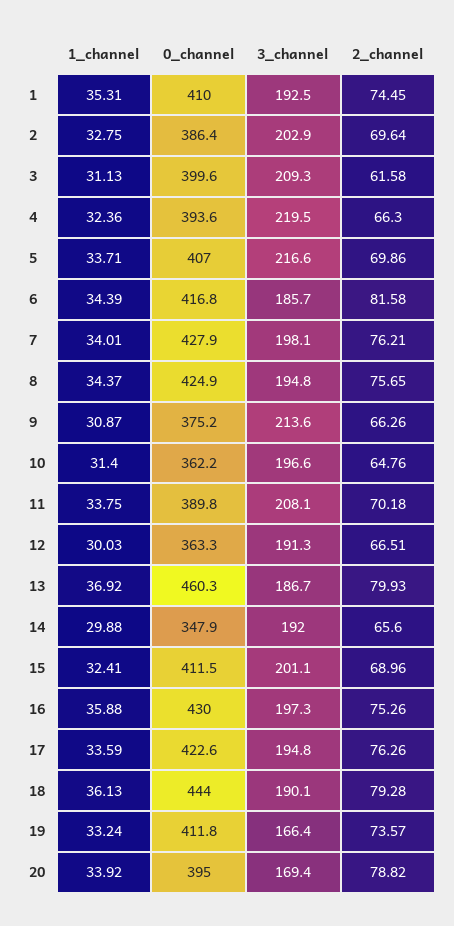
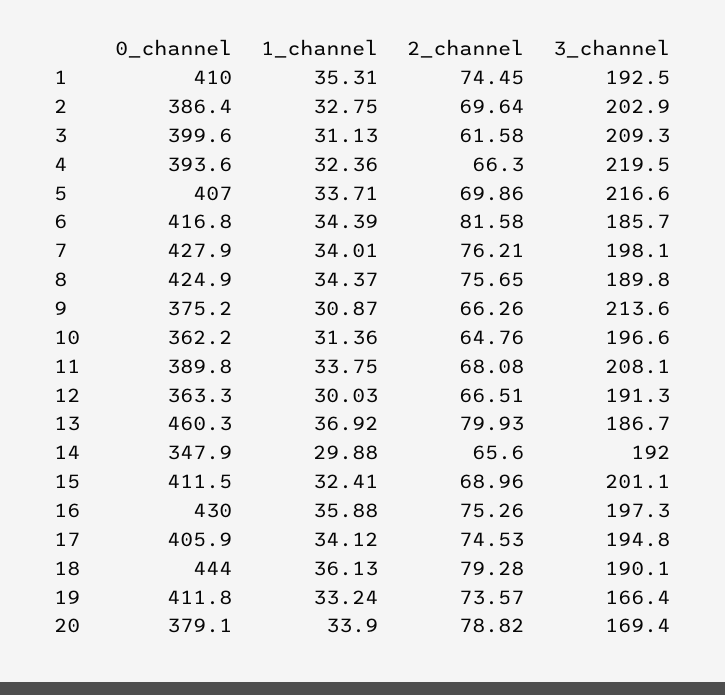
3_channel, 8: 194.8 -> 189.8
1_channel, 10: 31.4 -> 31.36
2_channel, 11: 70.18 -> 68.08
1_channel, 17: 33.59 -> 34.12
0_channel, 17: 422.6 -> 405.9
2_channel, 17: 76.26 -> 74.53
1_channel, 20: 33.92 -> 33.9
0_channel, 20: 395 -> 379.1

